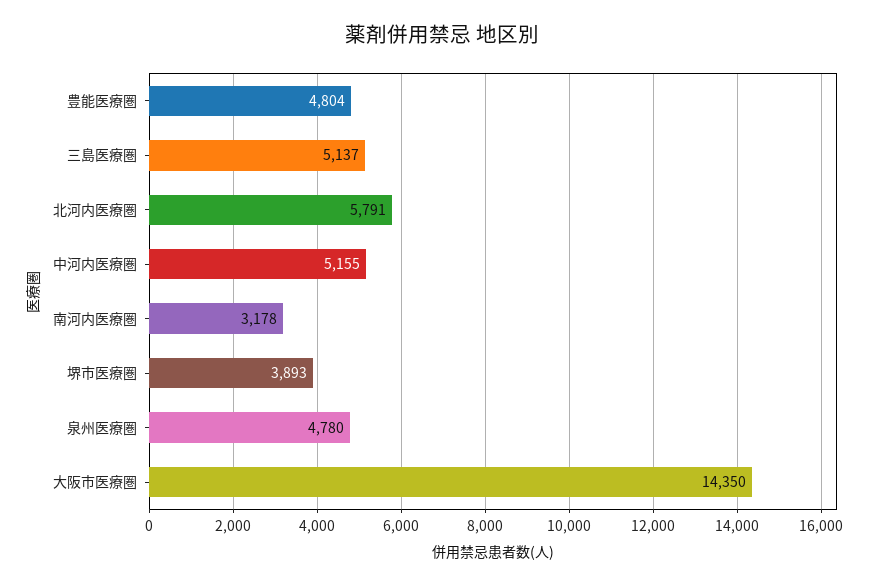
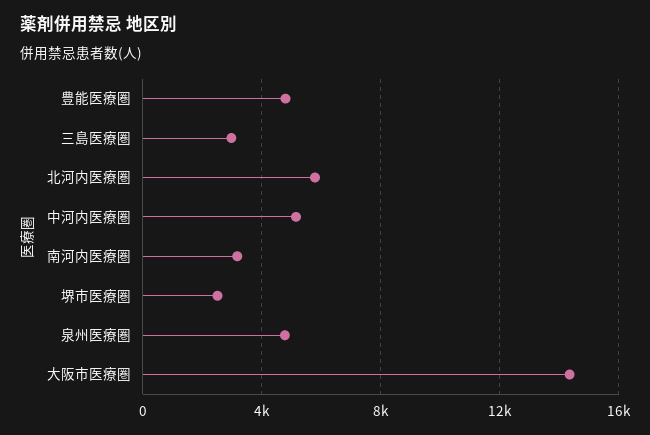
三島医療圏: 5137 -> 3000
堺市医療圏: 3893 -> 2500

